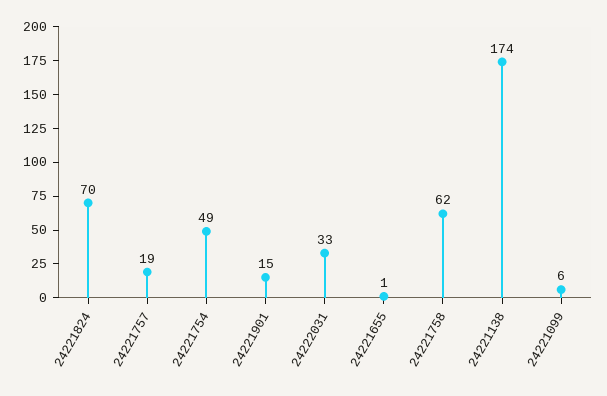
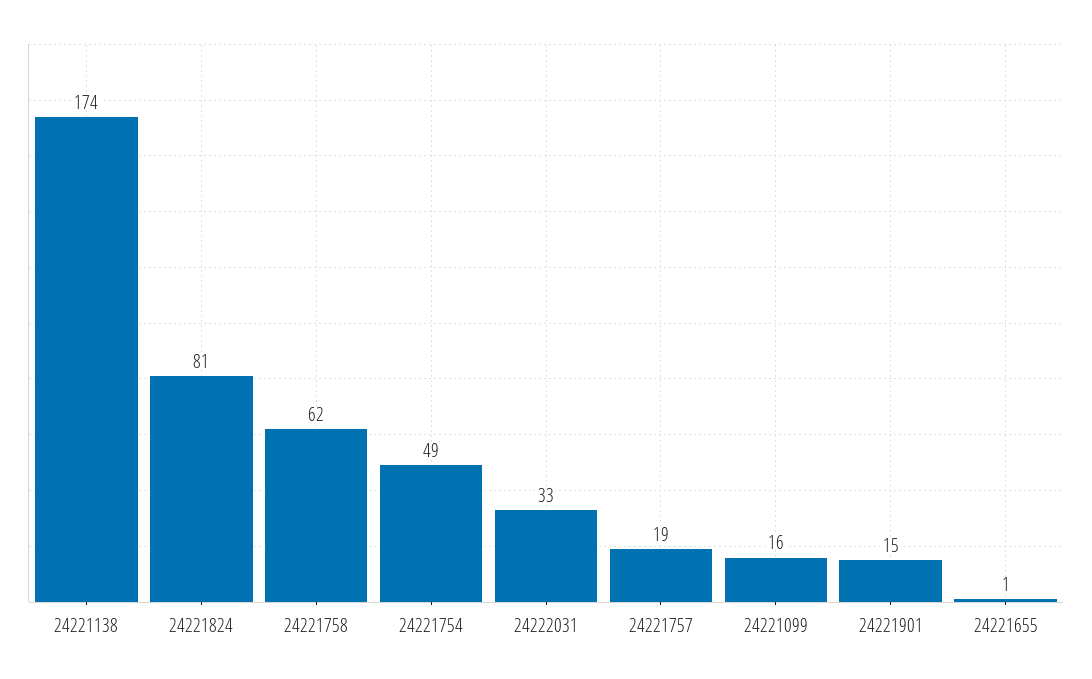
24221824: 70 -> 81
24221099: 6 -> 16

